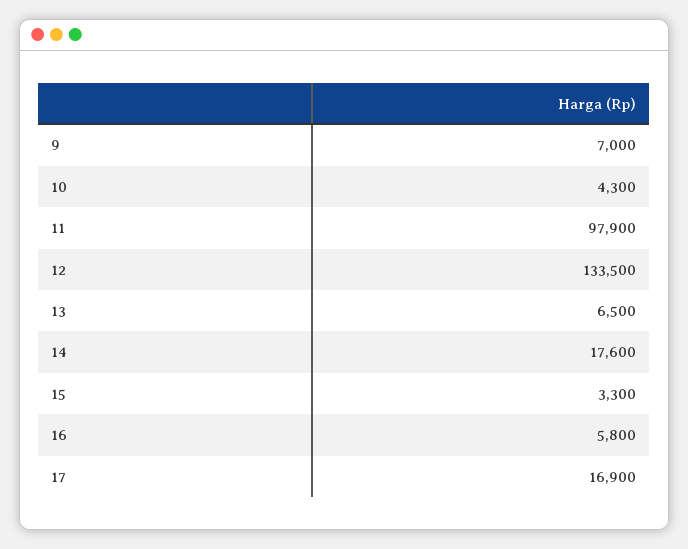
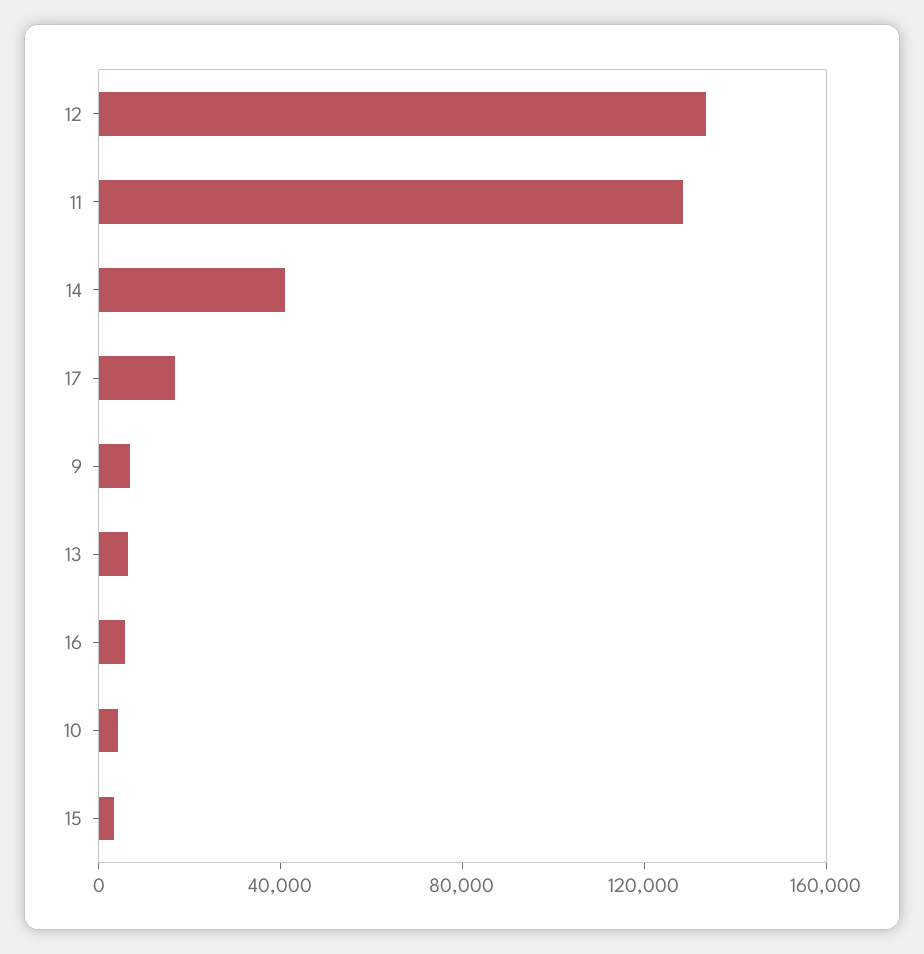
11: 97900 -> 130000
14: 17600 -> 40000

